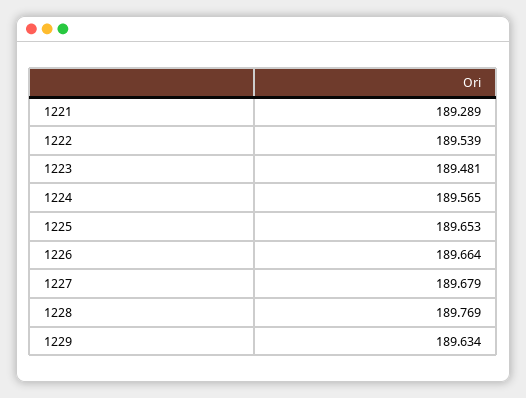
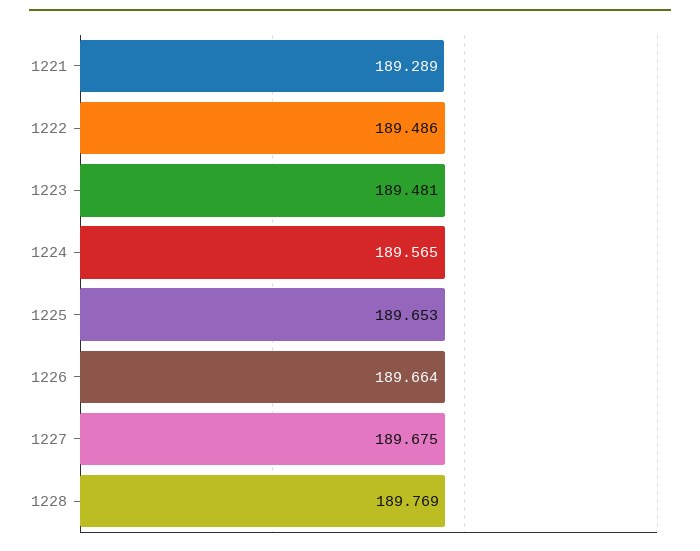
1222: 189.539 -> 189.486
1227: 189.679 -> 189.675
1229: 189.634 -> none

